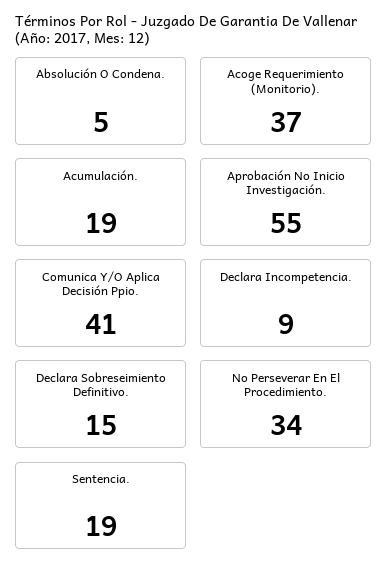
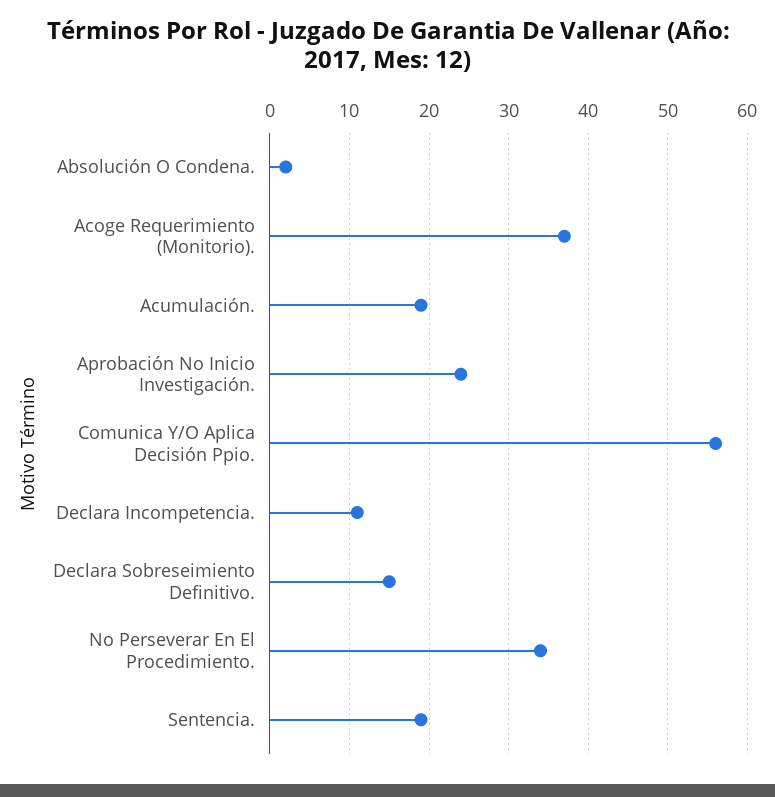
Absolución O Condena.: 5 -> 2
Aprobación No Inicio Investigación.: 55 -> 24
Comunica Y/O Aplica Decisión Ppio.: 41 -> 56
Declara Incompetencia.: 9 -> 11

